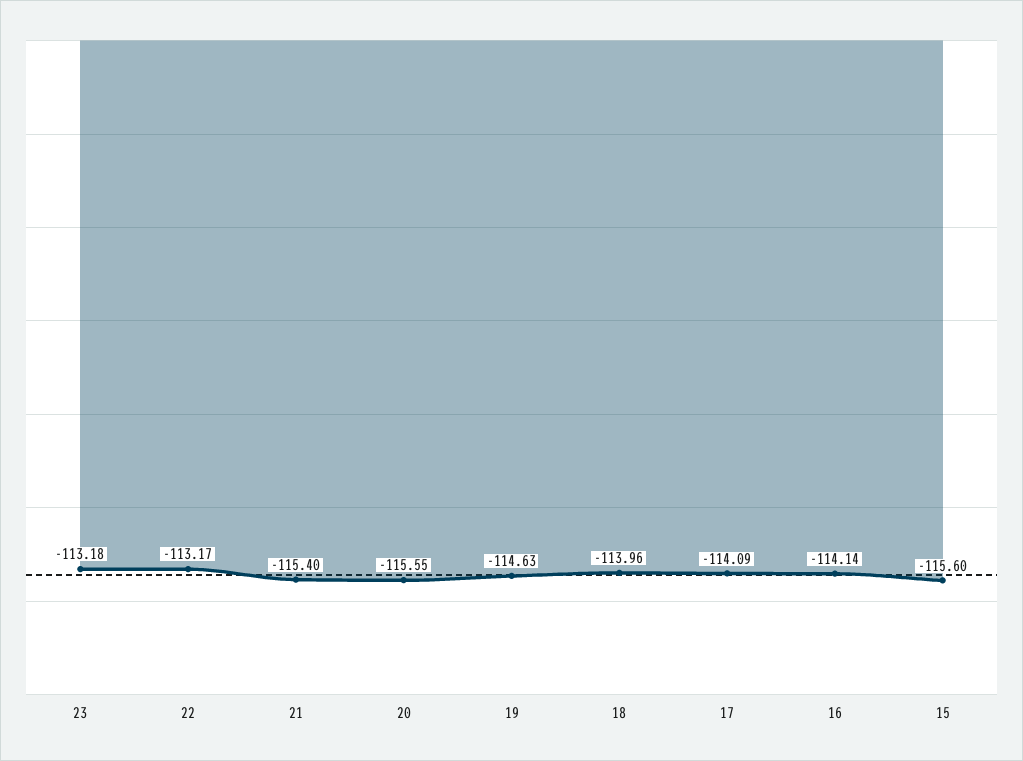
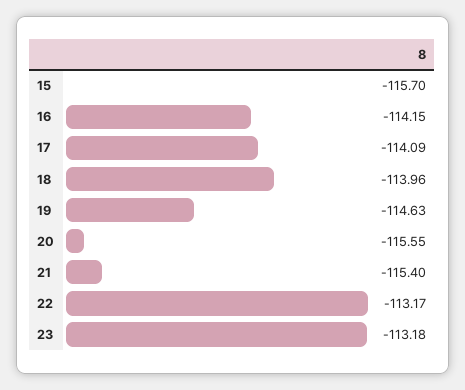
16: -114.14 -> -114.15
15: -115.6 -> -115.7

